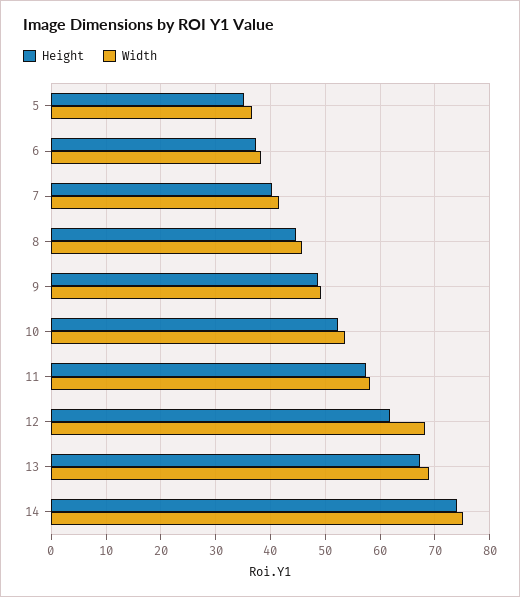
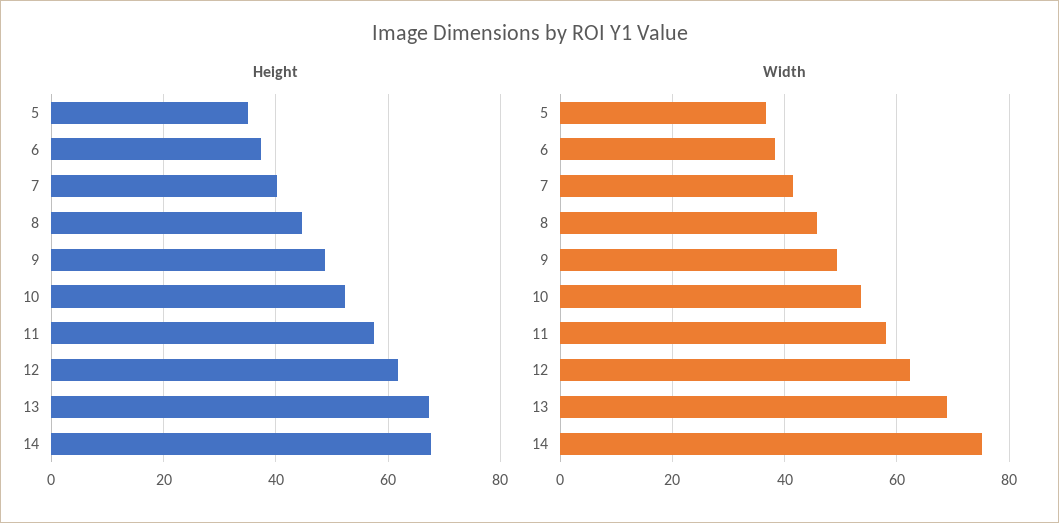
Width, 12: 68 -> 62
Height, 14: 74 -> 68

